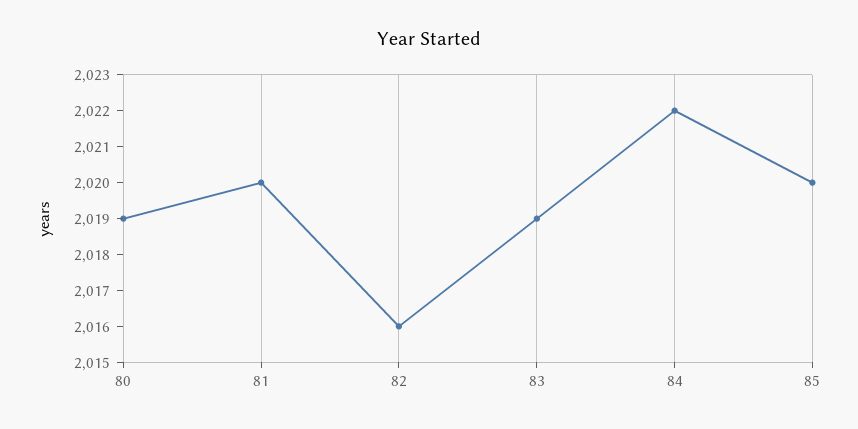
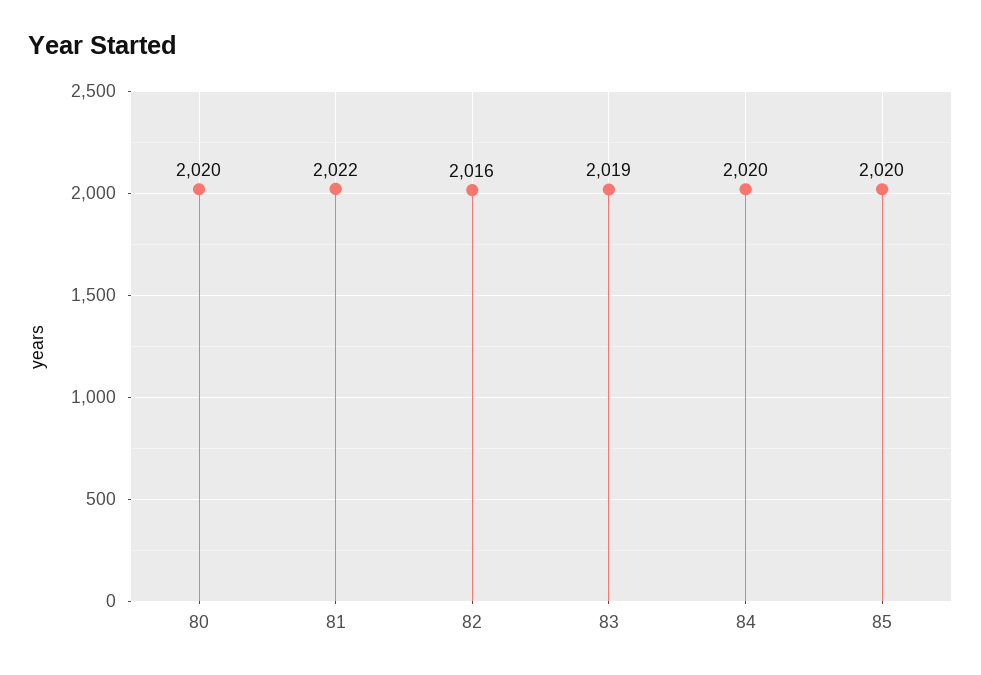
80: 2019 -> 2020
81: 2020 -> 2022
84: 2022 -> 2020

